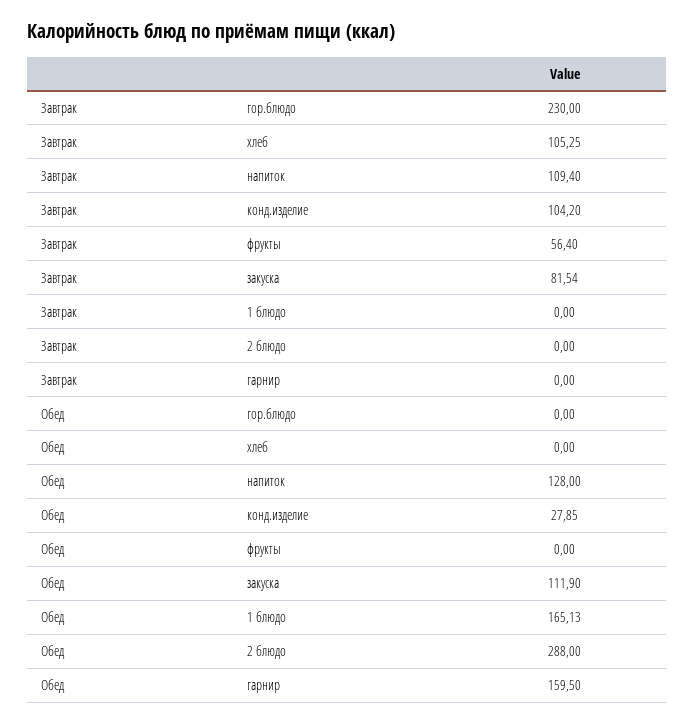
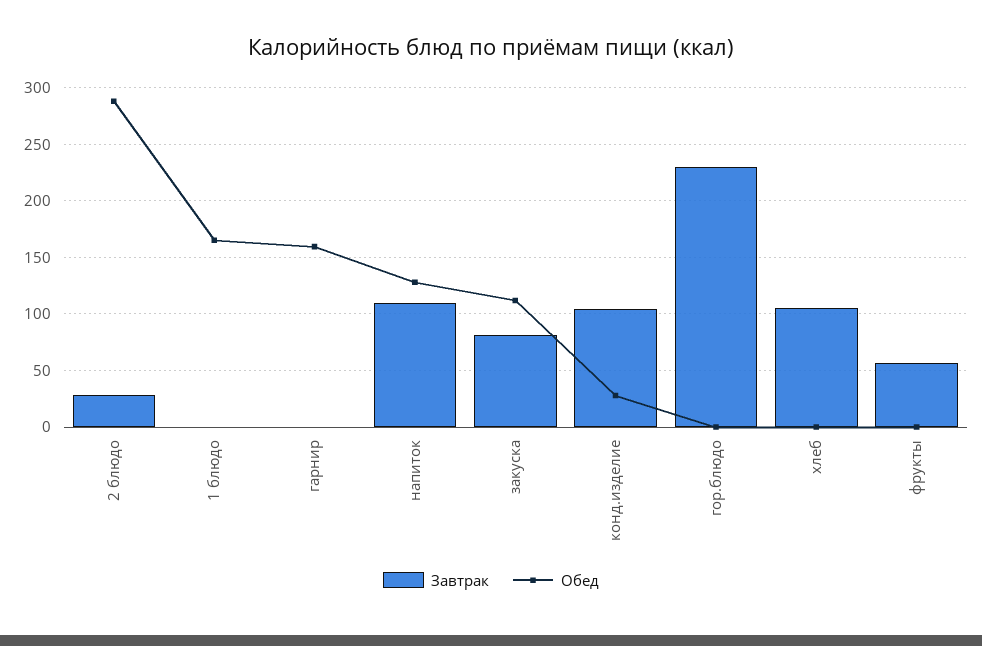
Завтрак, 2 блюдо: 0 -> 30

